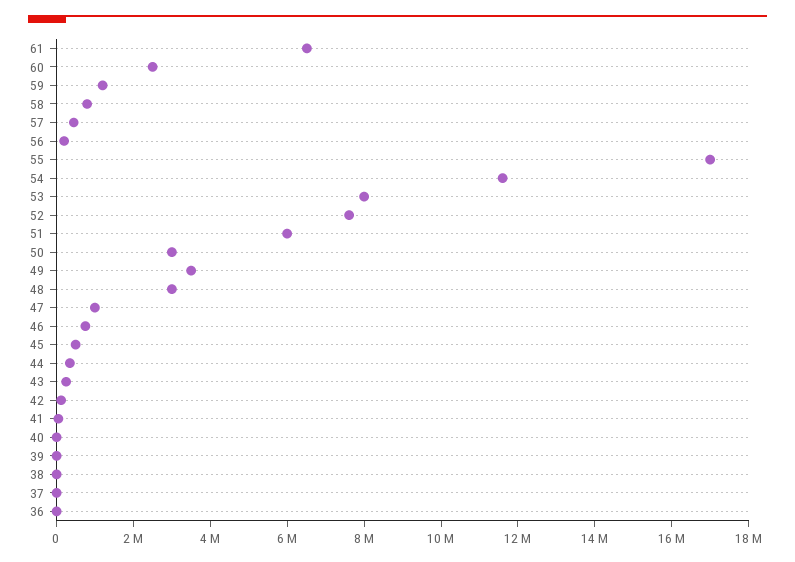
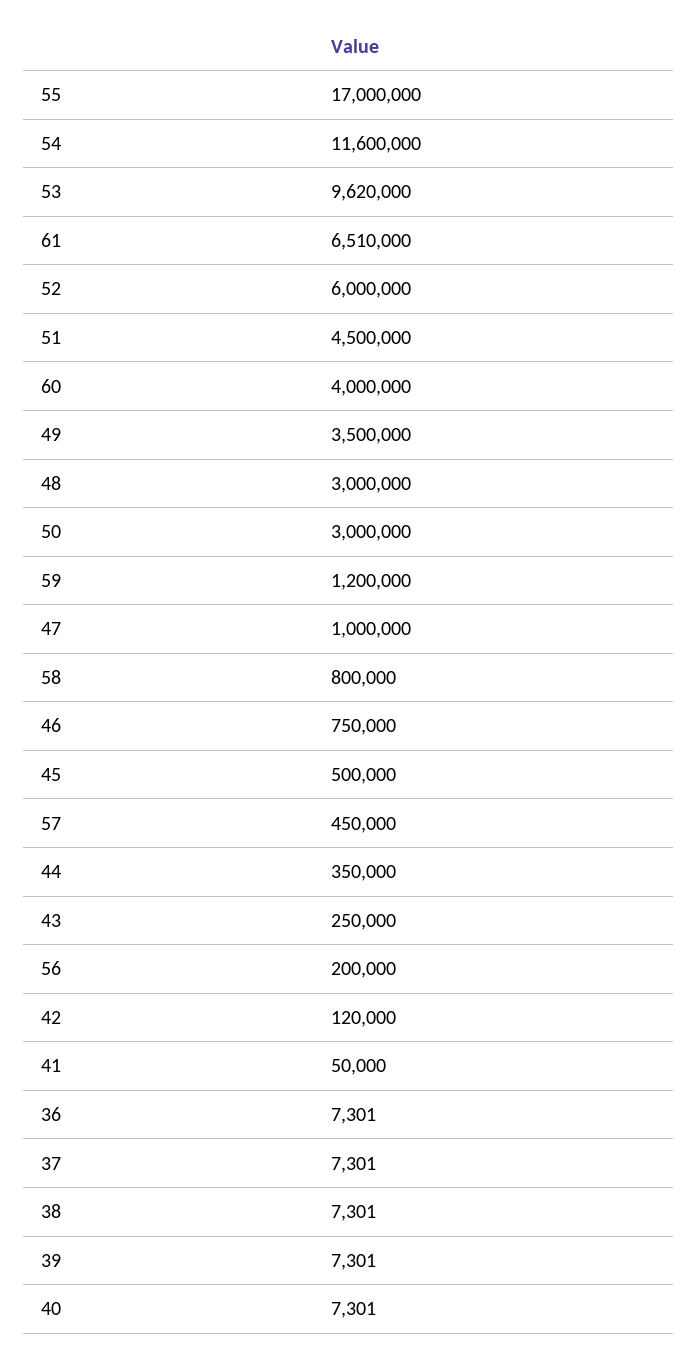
60: 2500000 -> 4000000
53: 8000000 -> 9620000
52: 7500000 -> 6000000
51: 6000000 -> 4500000

